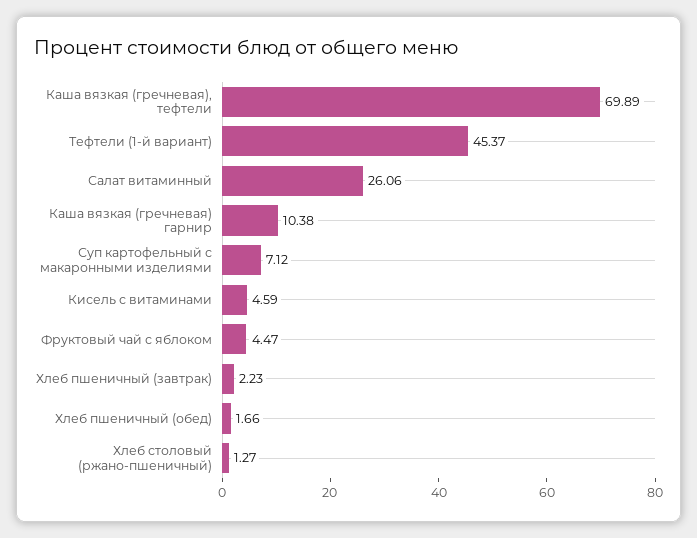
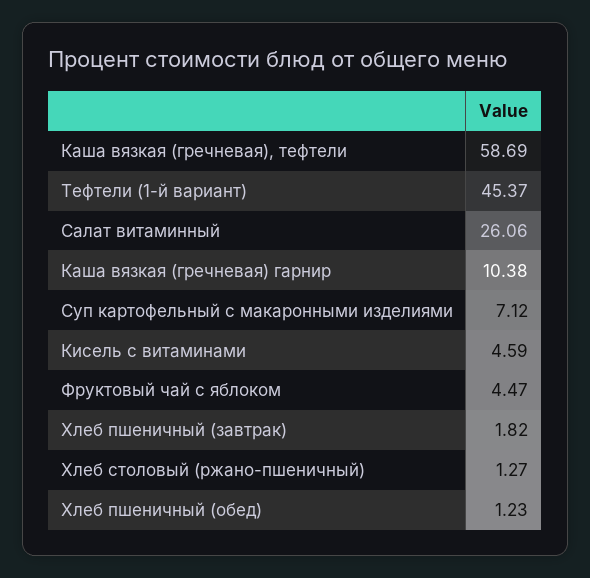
Каша вязкая (гречневая), тефтели: 69.89 -> 58.69
Хлеб пшеничный (завтрак): 2.23 -> 1.82
Хлеб пшеничный (обед): 1.66 -> 1.23

